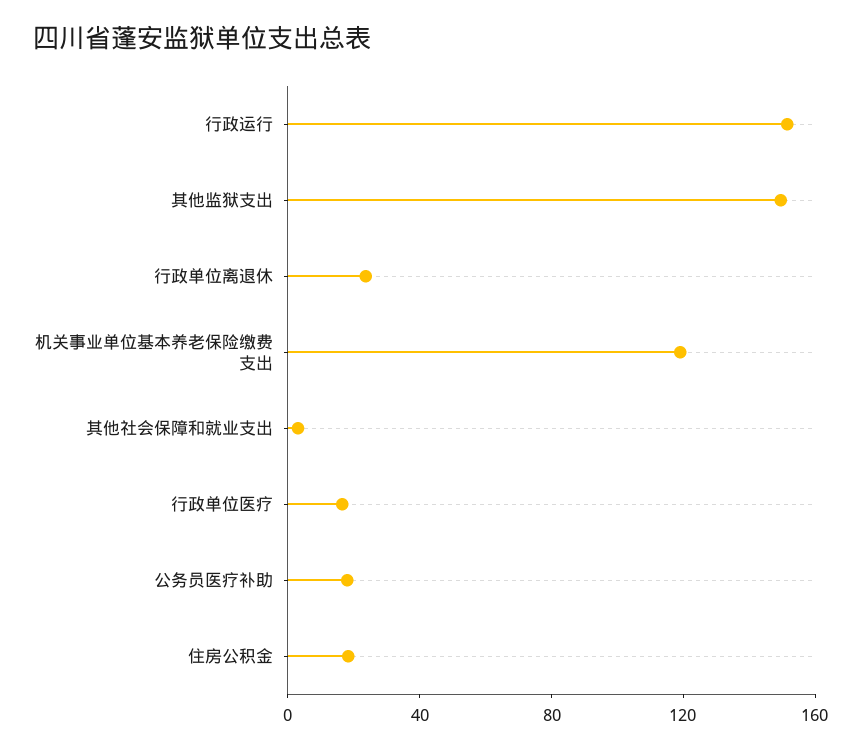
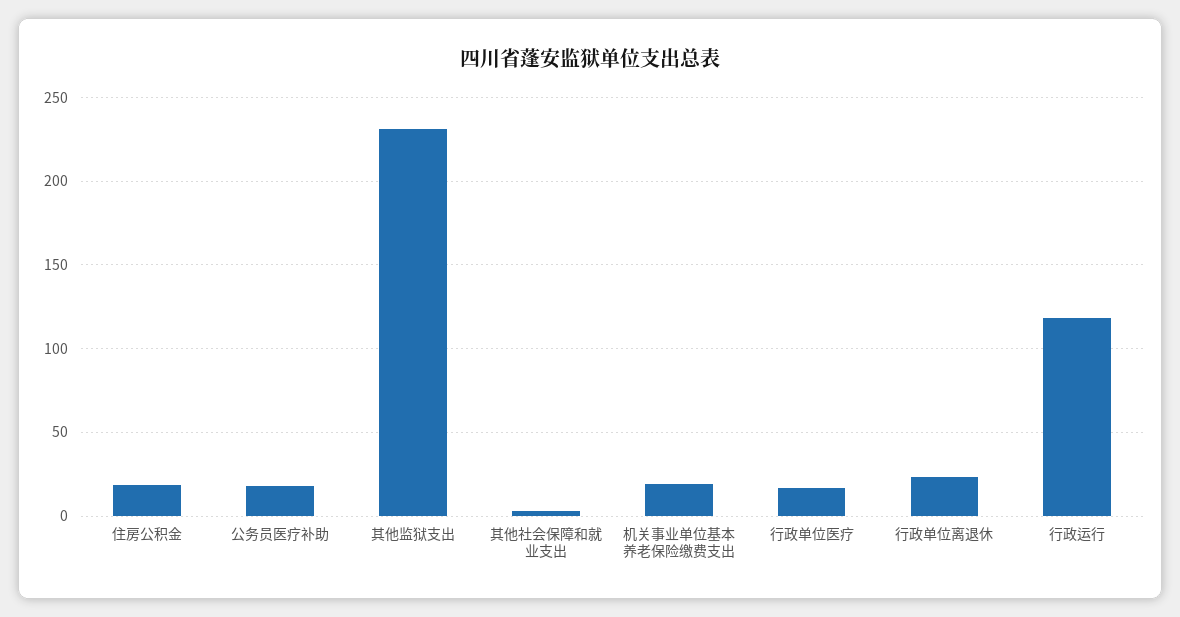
行政运行: 150 -> 120
其他监狱支出: 150 -> 230
机关事业单位基本养老保险缴费支出: 120 -> 20

